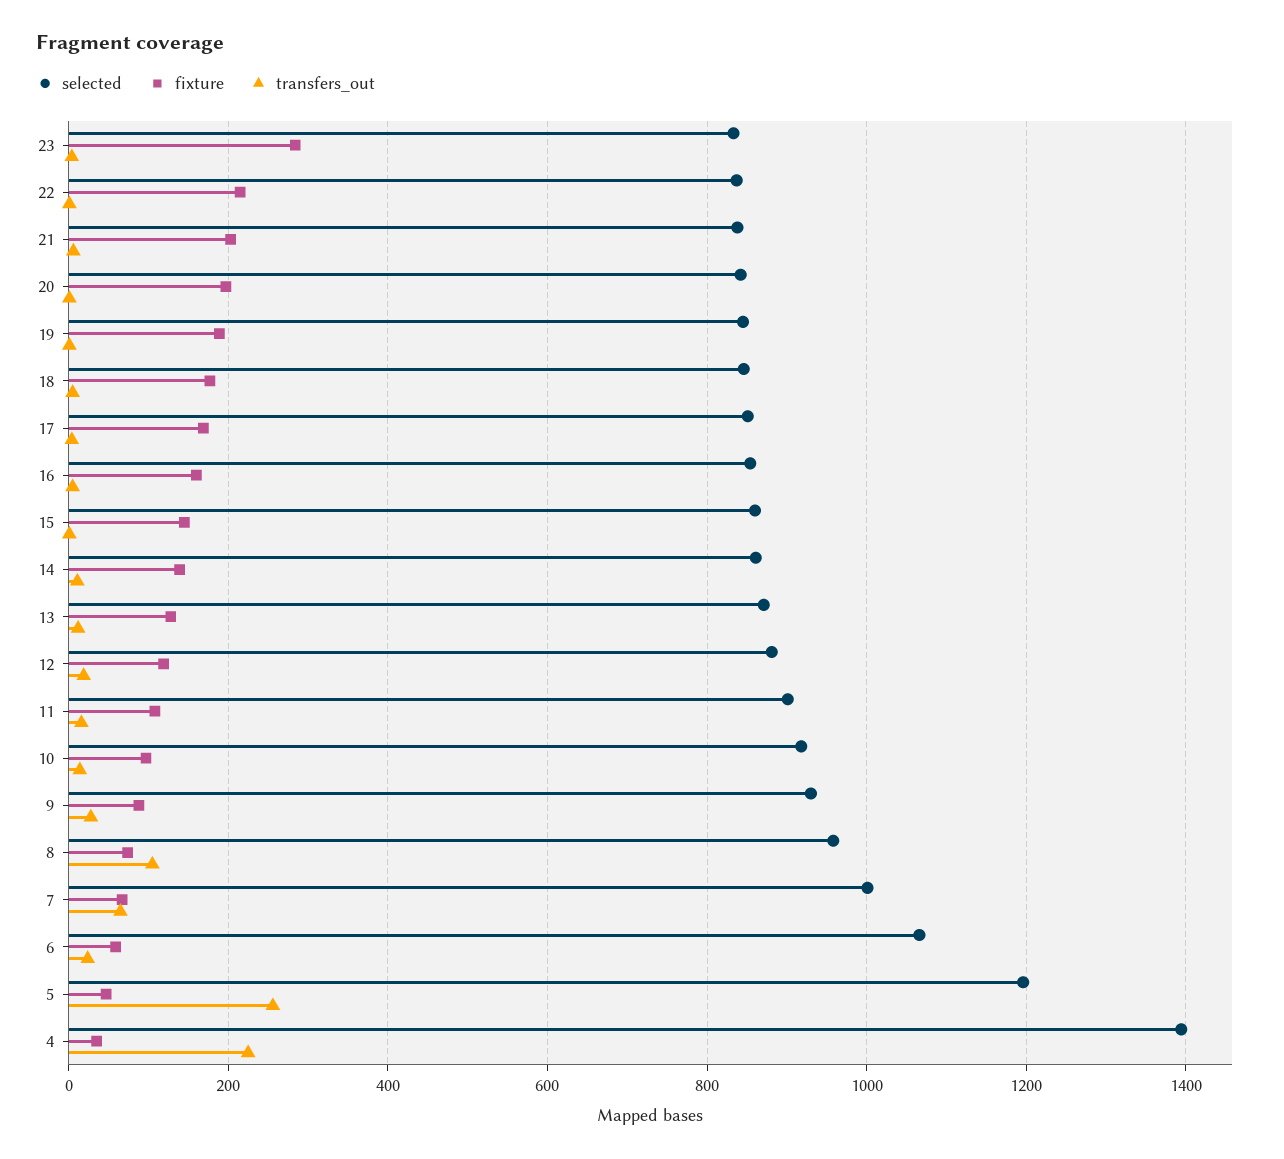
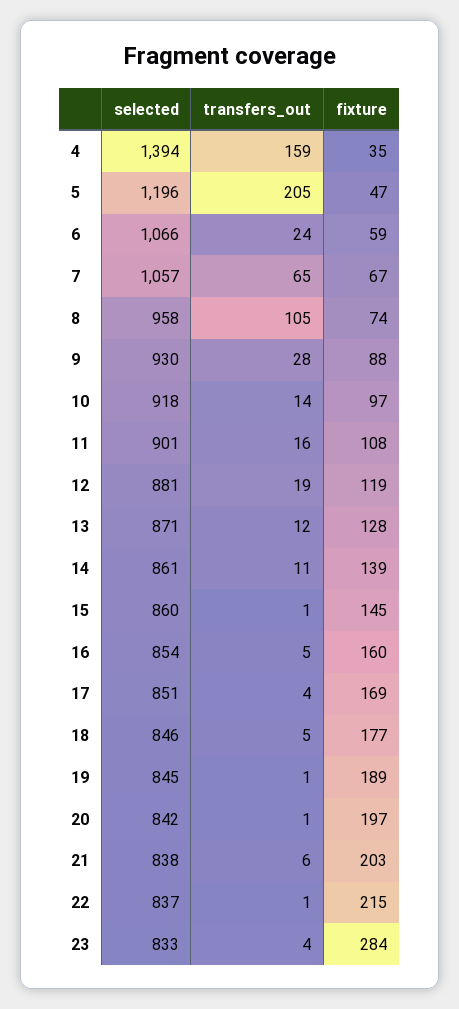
selected, 7: 1000 -> 1057
transfers_out, 5: 260 -> 205
transfers_out, 4: 220 -> 159

